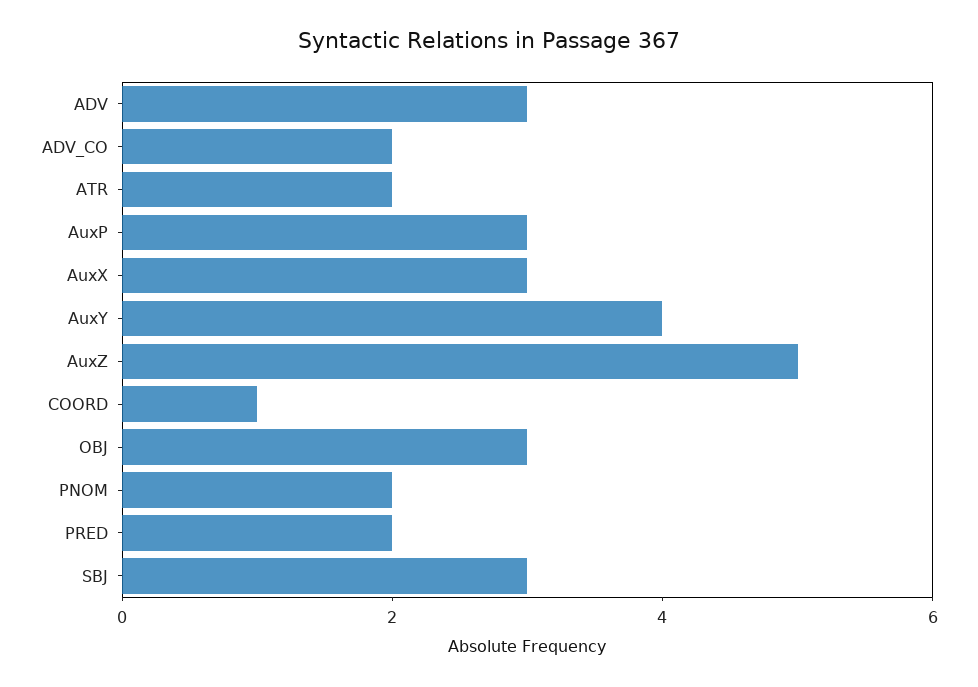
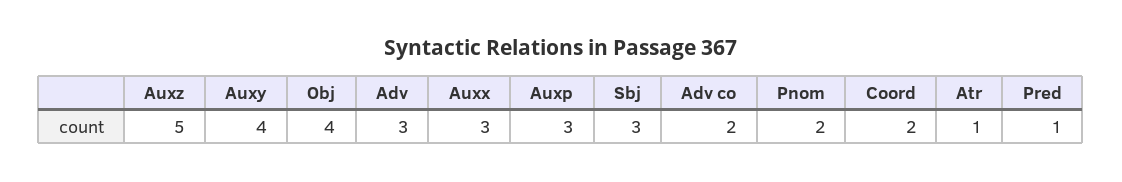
ATR: 2 -> 1
COORD: 1 -> 2
OBJ: 3 -> 4
PRED: 2 -> 1

